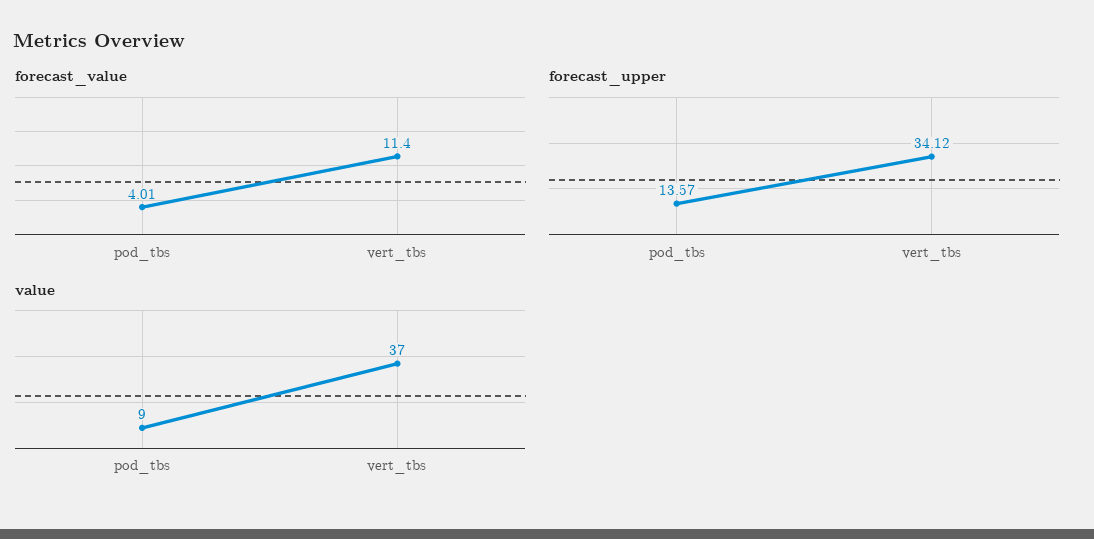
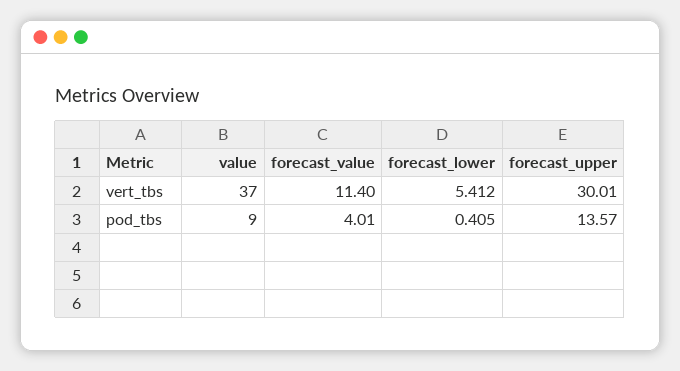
forecast_upper, vert_tbs: 34.12 -> 30.01
forecast_lower, vert_tbs: none -> 5.412
forecast_lower, pod_tbs: none -> 0.405

